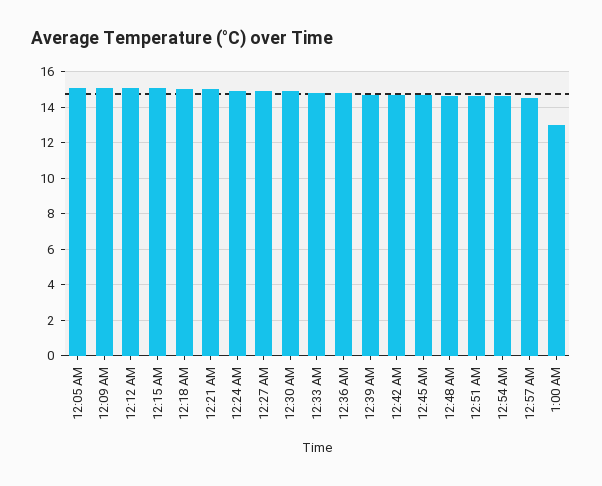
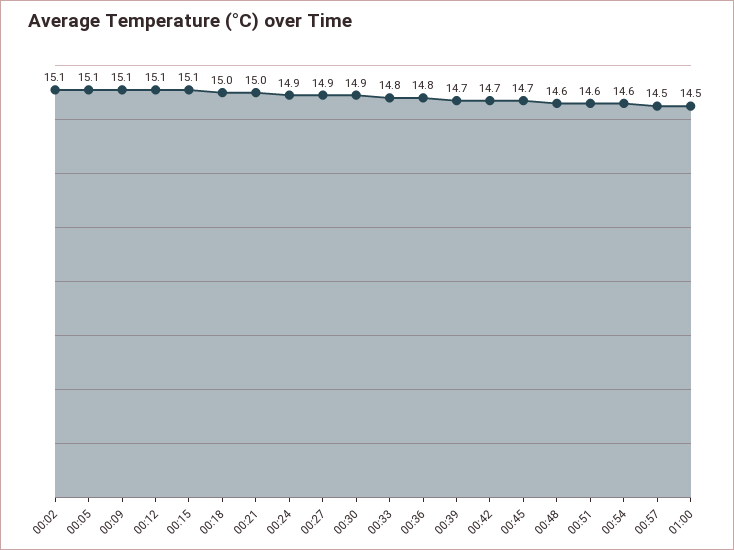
1:00 AM: 13 -> 14.5
00:02: none -> 15.1

